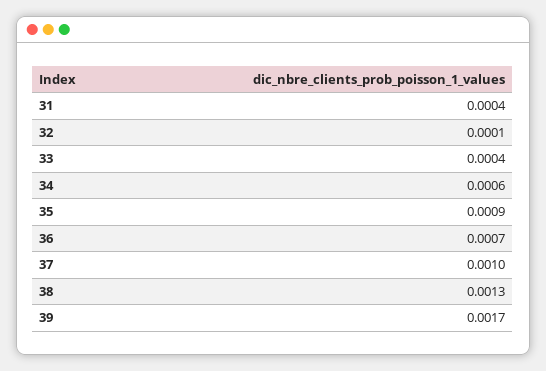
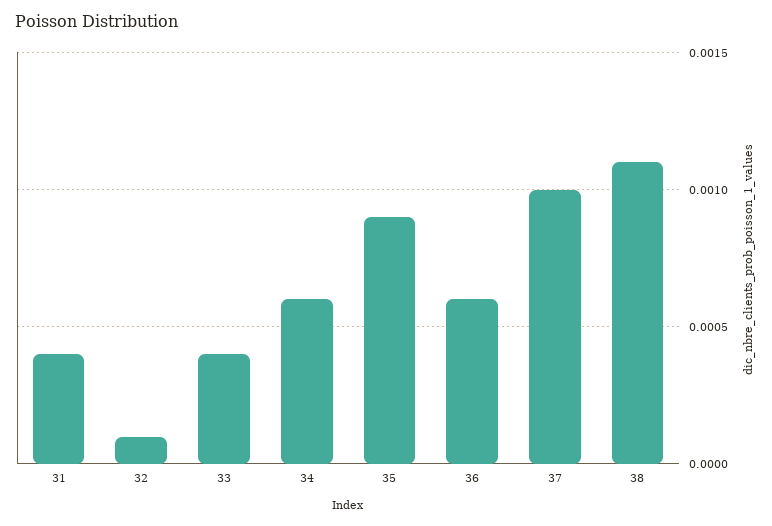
36: 0.0007 -> 0.0006
38: 0.0013 -> 0.0011
39: 0.0017 -> none

